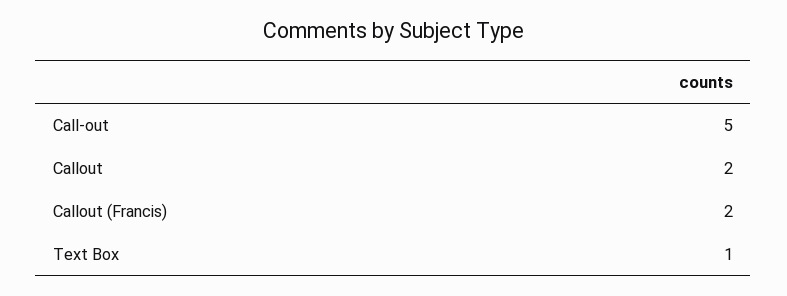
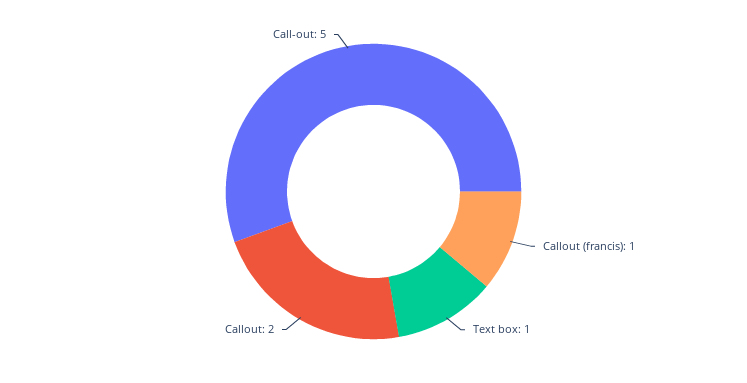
Callout (Francis): 2 -> 1

